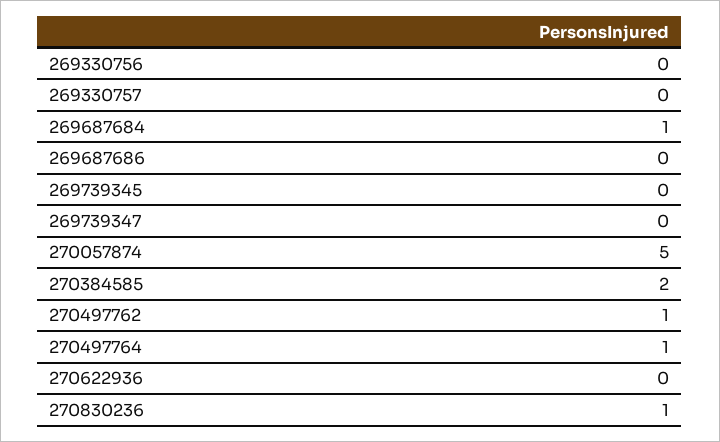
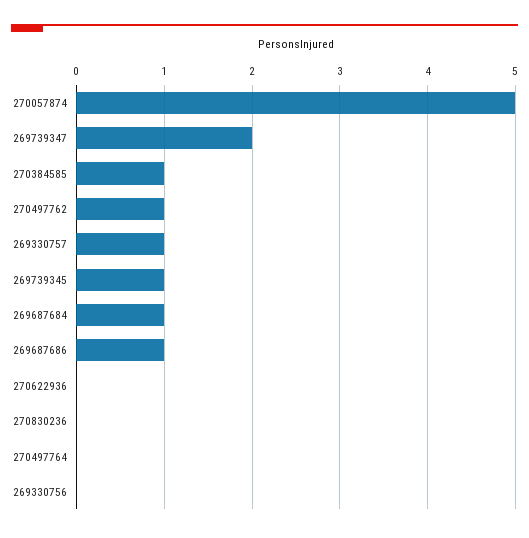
269330757: 0 -> 1
269687686: 0 -> 1
269739345: 0 -> 1
269739347: 0 -> 2
270384585: 2 -> 1
270497764: 1 -> 0
270830236: 1 -> 0

